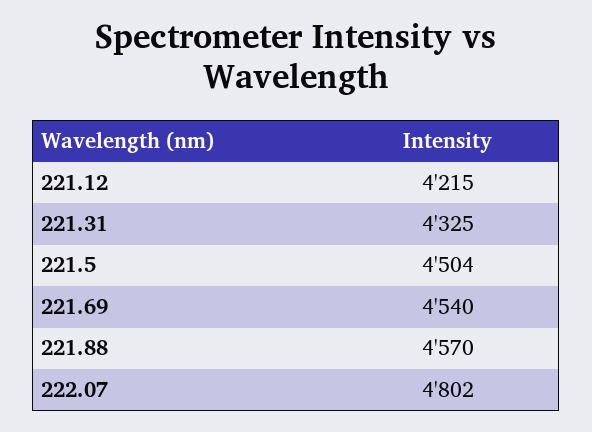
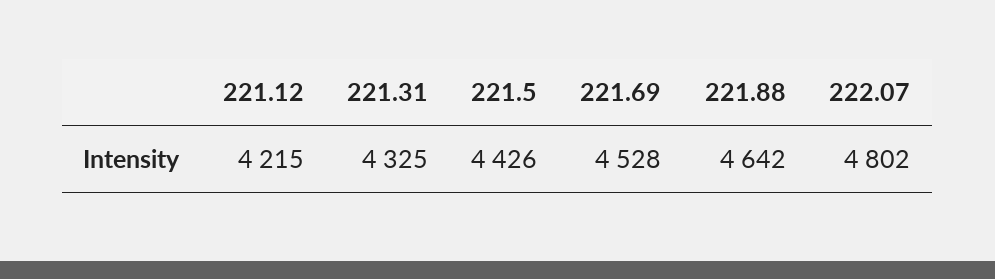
221.5: 4504 -> 4426
221.69: 4540 -> 4528
221.88: 4570 -> 4642

